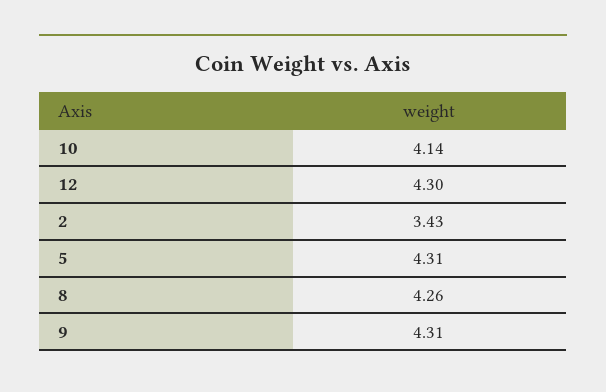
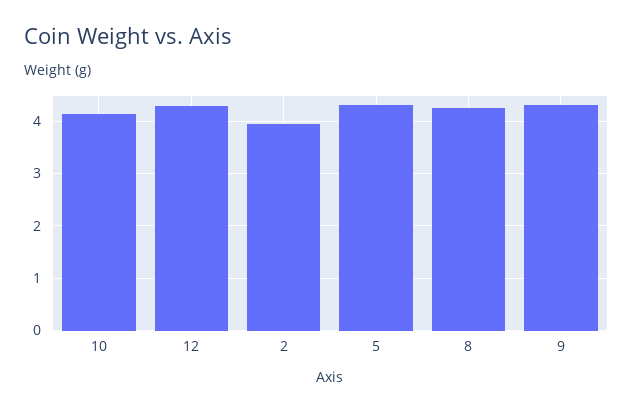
2: 3.43 -> 4

